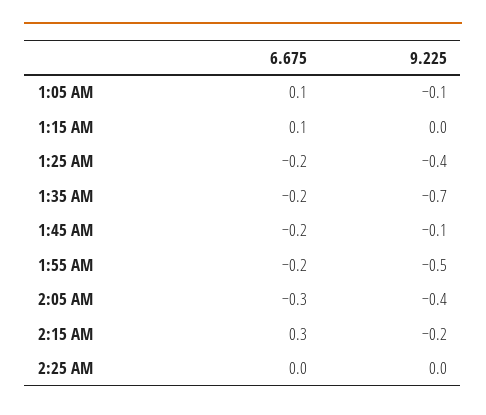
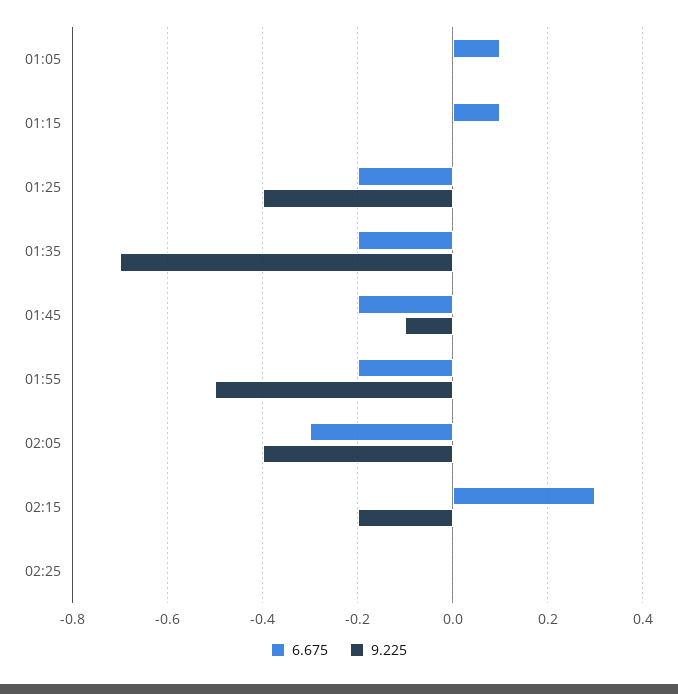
9.225, 1:05 AM: -0.1 -> 0

